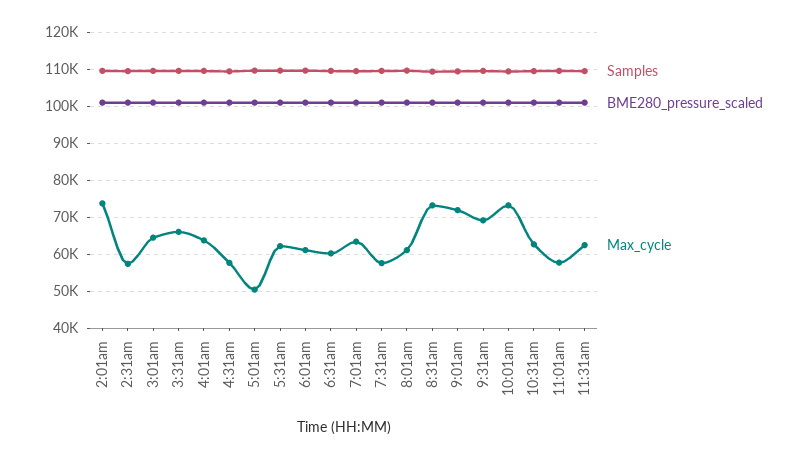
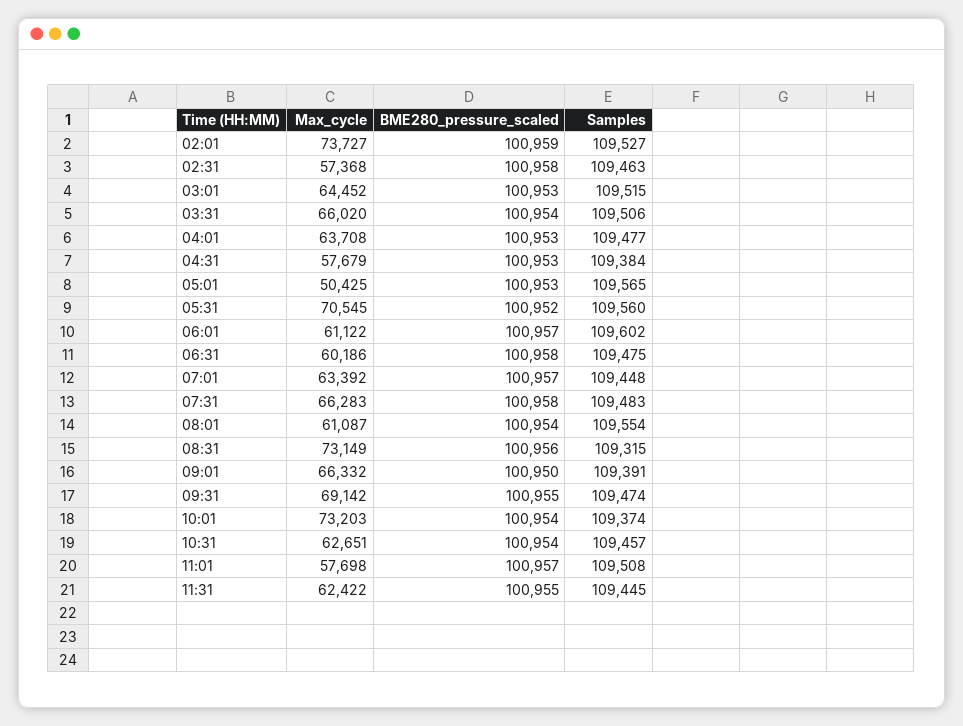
Max_cycle, 5:31am: 62000 -> 70545
Max_cycle, 7:31am: 58000 -> 66283
Max_cycle, 9:01am: 72000 -> 66332

